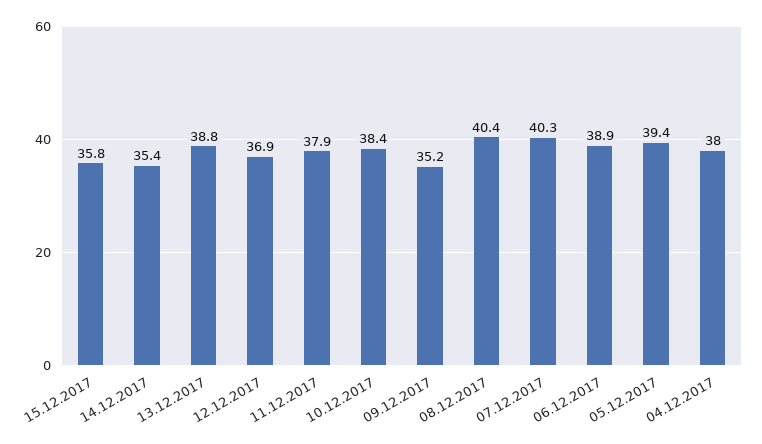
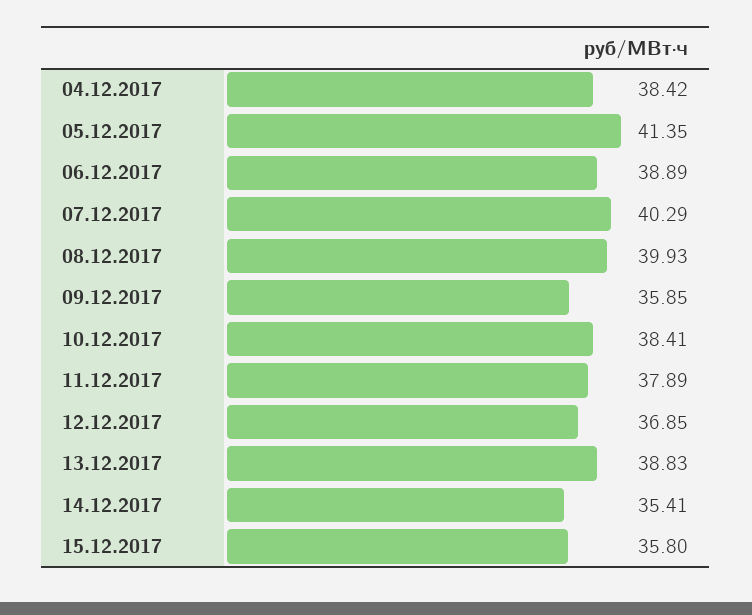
09.12.2017: 35.2 -> 35.85
08.12.2017: 40.4 -> 39.93
05.12.2017: 39.4 -> 41.35
04.12.2017: 38 -> 38.42

